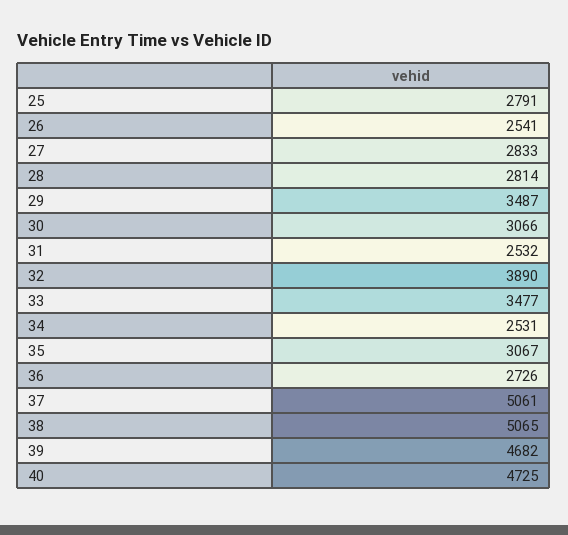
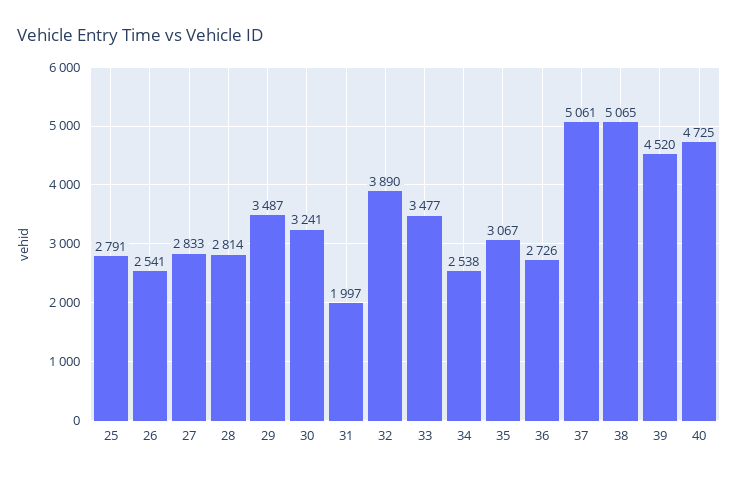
30: 3066 -> 3241
31: 2532 -> 1997
34: 2531 -> 2538
39: 4682 -> 4520

